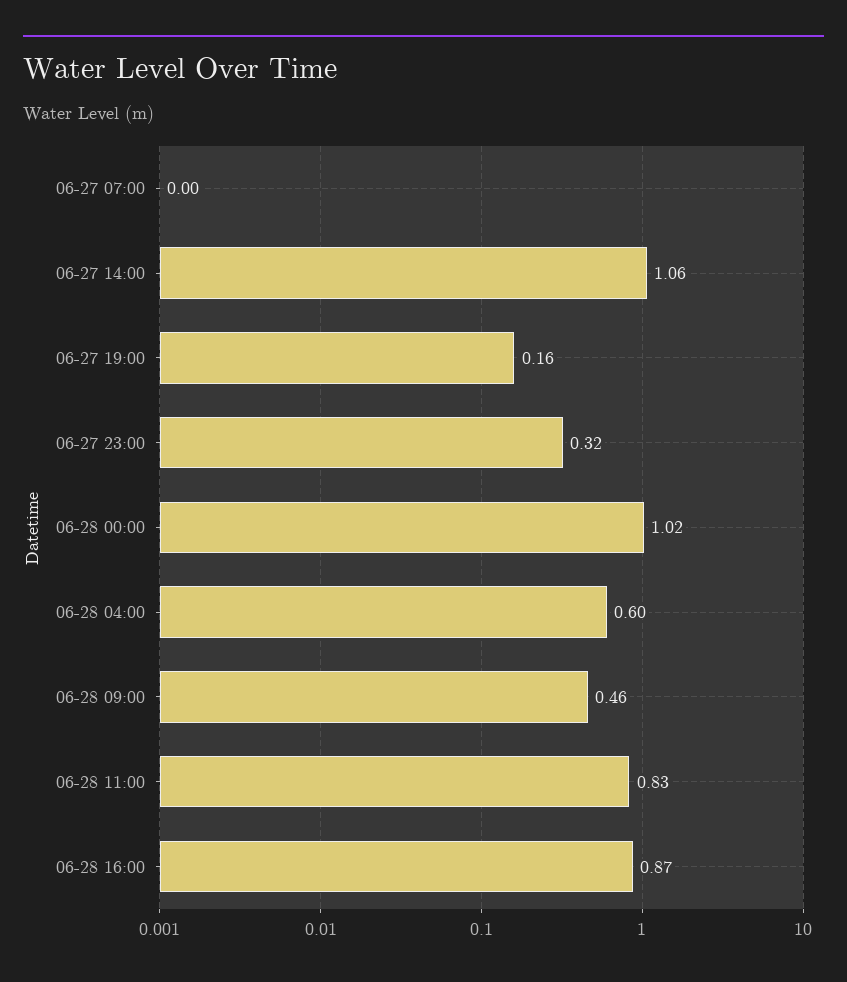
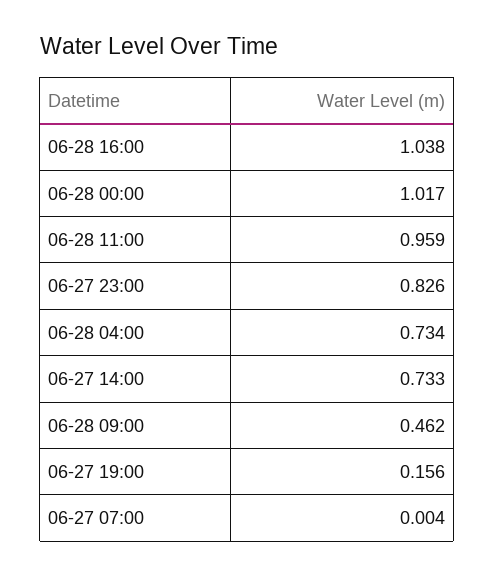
06-27 14:00: 1.06 -> 0.733
06-27 23:00: 0.32 -> 0.826
06-28 04:00: 0.6 -> 0.734
06-28 11:00: 0.83 -> 0.959
06-28 16:00: 0.87 -> 1.038

